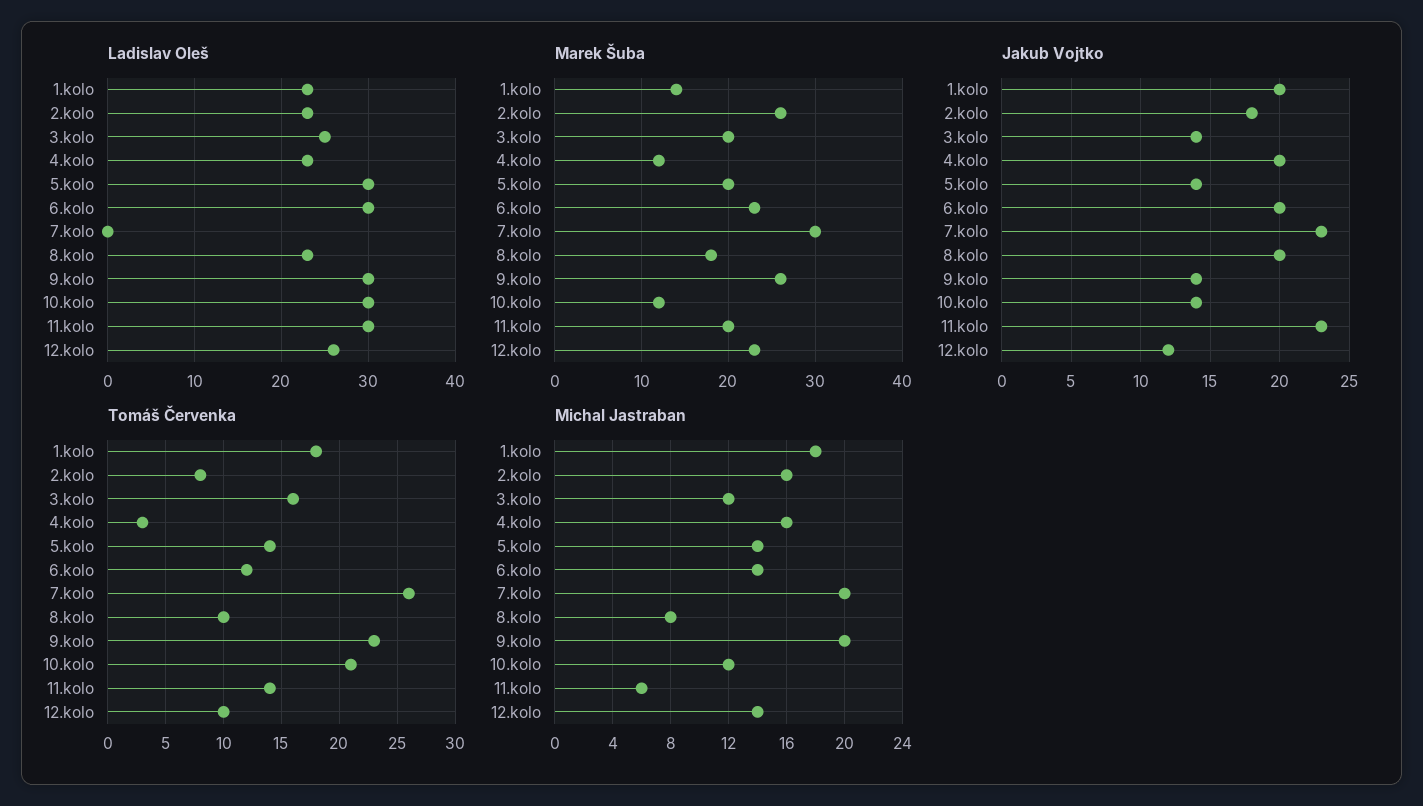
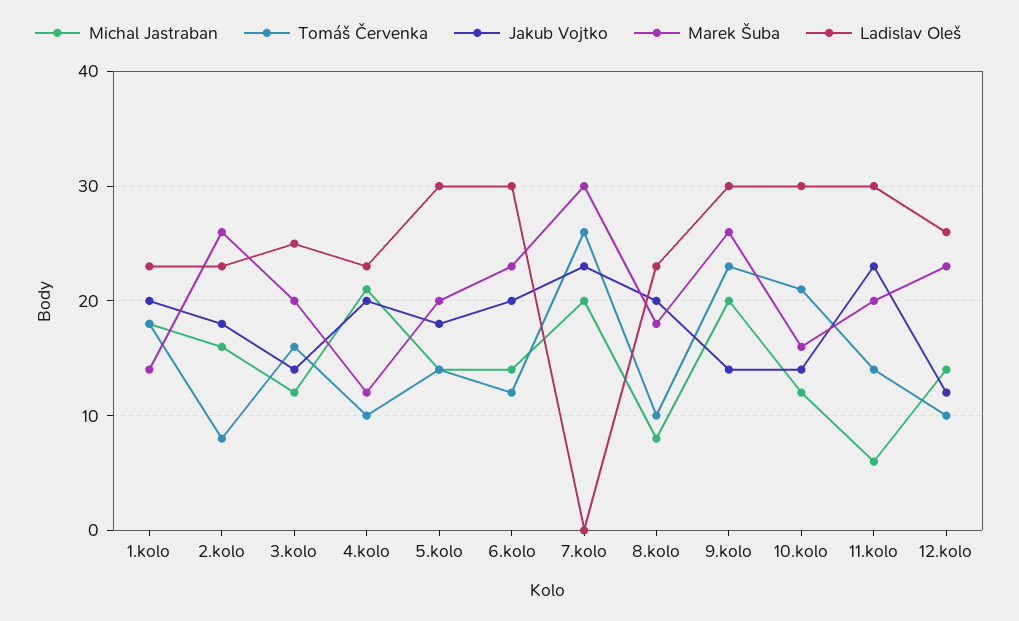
Marek Šuba, 10.kolo: 12 -> 16
Jakub Vojtko, 5.kolo: 14 -> 18
Tomáš Červenka, 4.kolo: 3 -> 10
Michal Jastraban, 4.kolo: 16 -> 21

